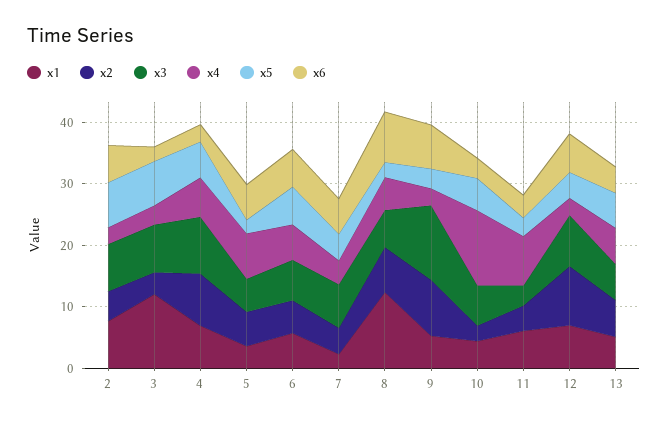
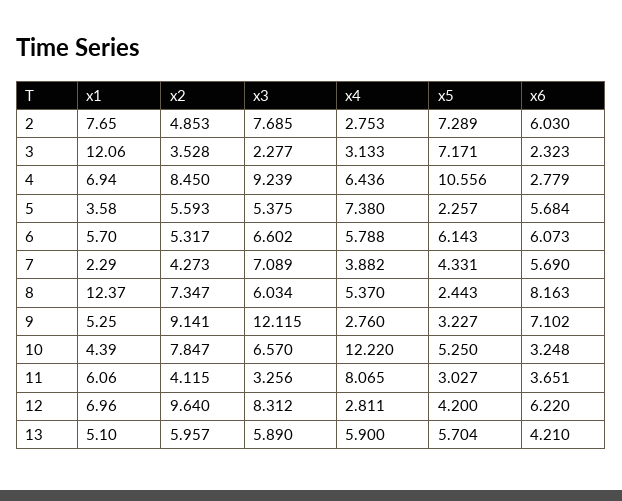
x3, 3: 8 -> 2.277
x5, 4: 6 -> 10.556
x2, 10: 2 -> 7.847

